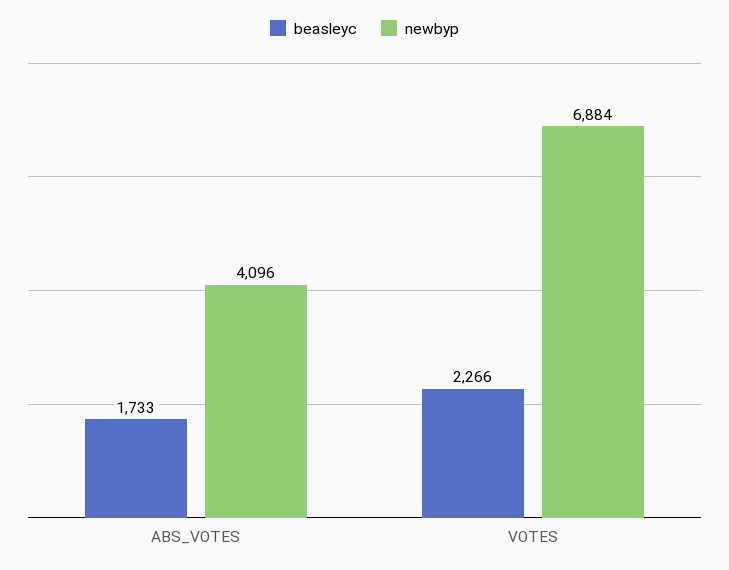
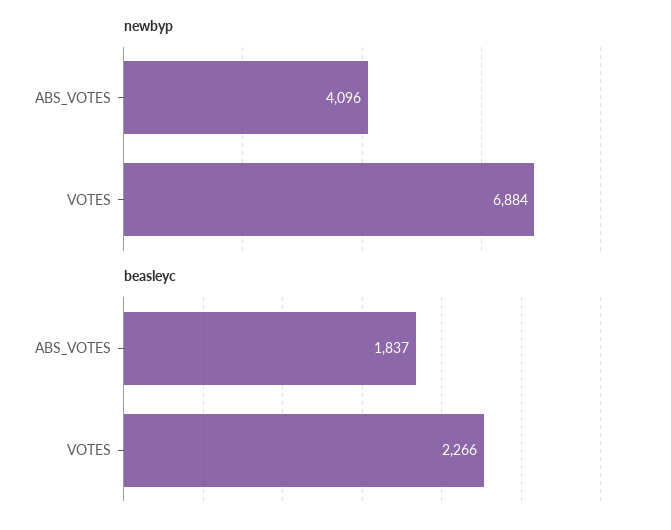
beasleyc, ABS_VOTES: 1733 -> 1837

